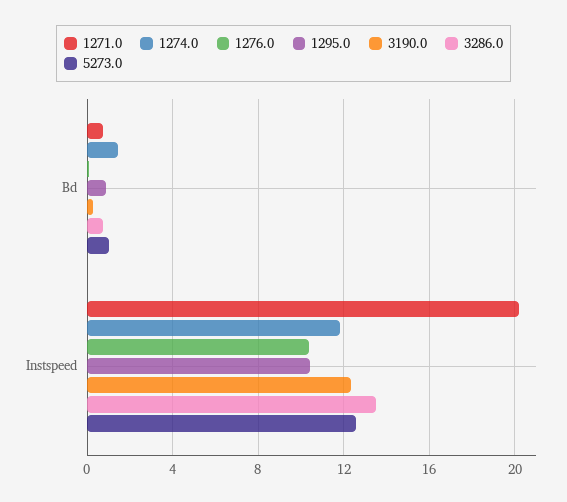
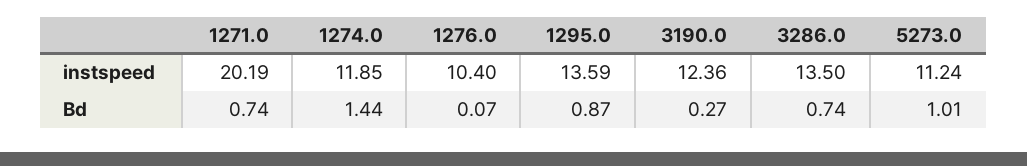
1295.0, Instspeed: 10.5 -> 13.59
5273.0, Instspeed: 12.5 -> 11.24

